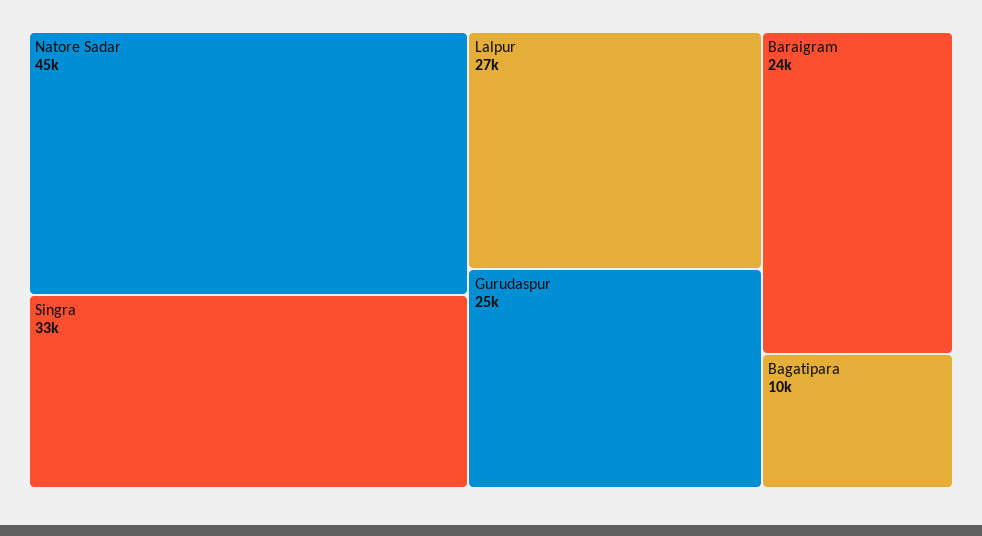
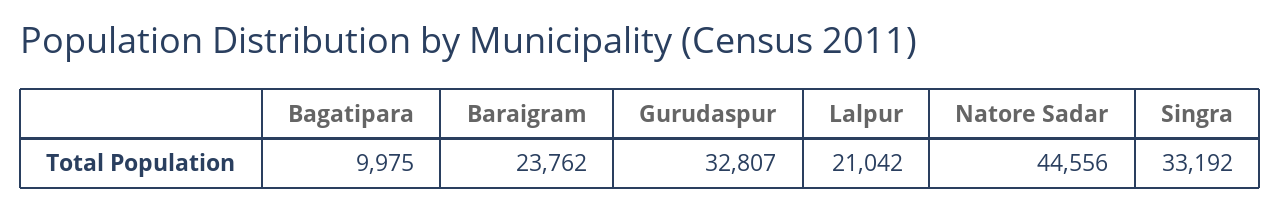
Lalpur: 27000 -> 21042
Gurudaspur: 25000 -> 32807

